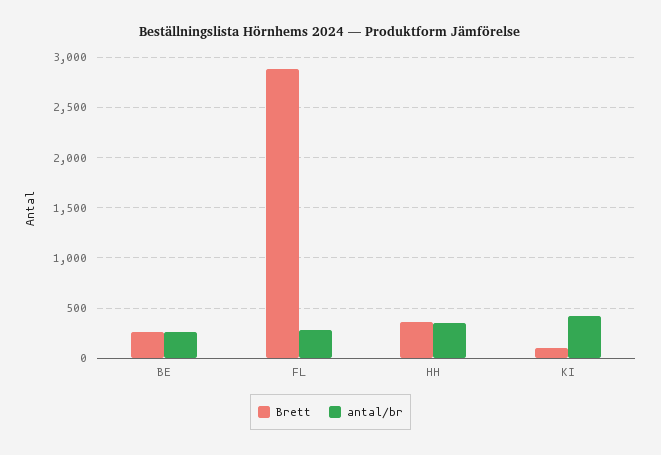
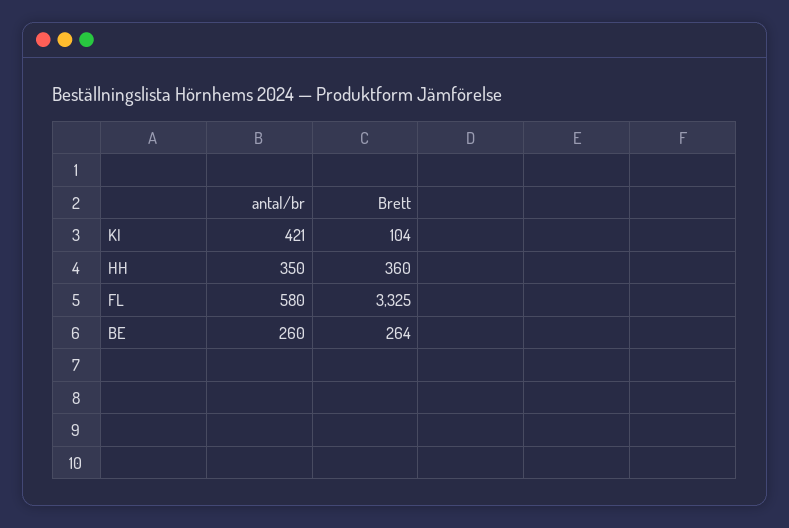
Brett, FL: 2900 -> 3325
antal/br, FL: 300 -> 580

